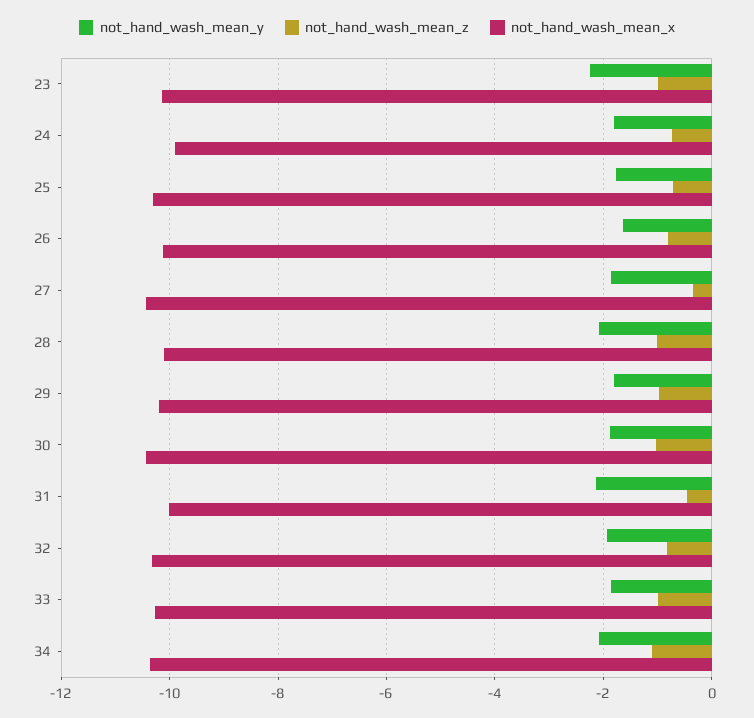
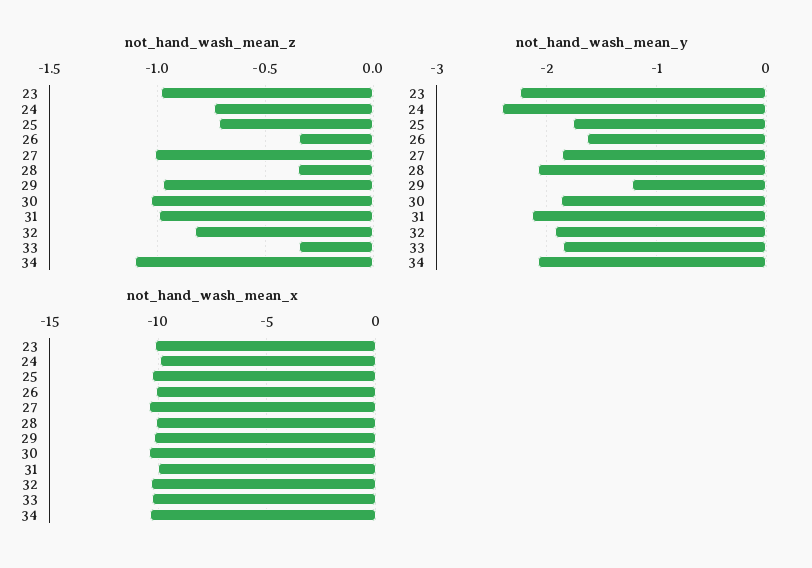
not_hand_wash_mean_y, 24: -1.8 -> -2.4
not_hand_wash_mean_z, 26: -0.8 -> -0.35
not_hand_wash_mean_z, 27: -0.4 -> -1
not_hand_wash_mean_z, 28: -1 -> -0.35
not_hand_wash_mean_y, 29: -1.8 -> -1.2
not_hand_wash_mean_z, 31: -0.4 -> -1
not_hand_wash_mean_z, 33: -1 -> -0.35

